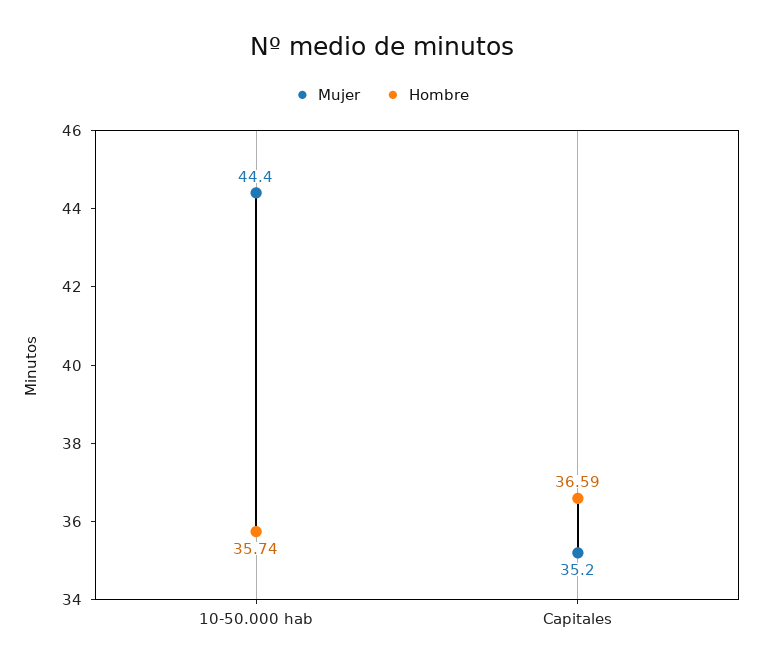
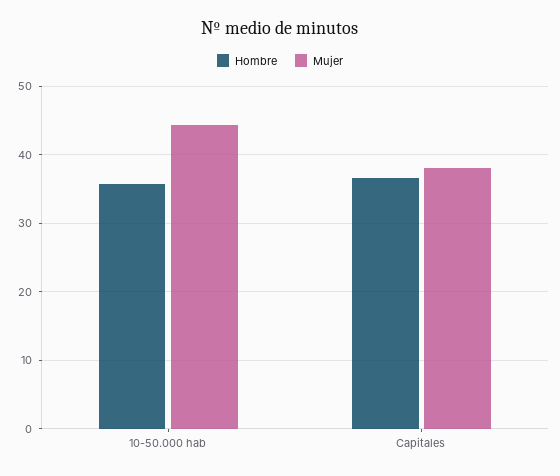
Mujer, Capitales: 35.2 -> 38

